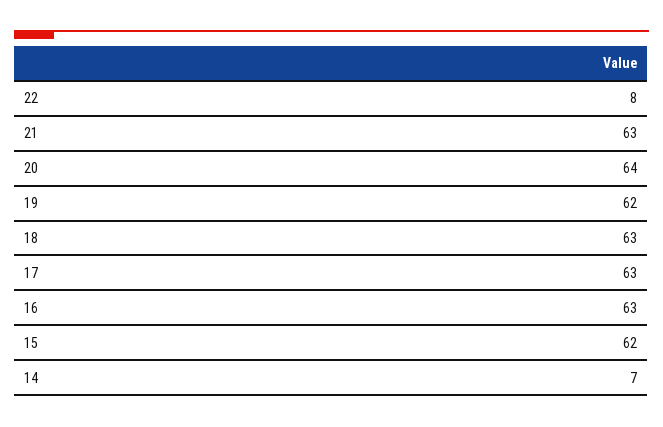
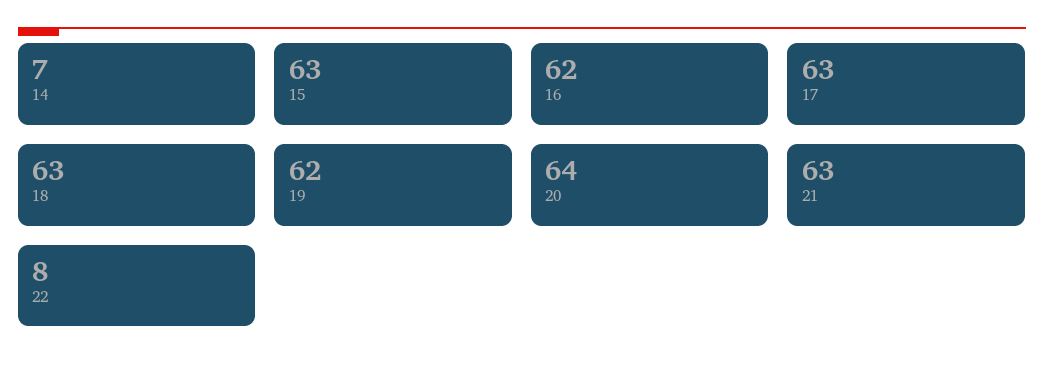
16: 63 -> 62
15: 62 -> 63

